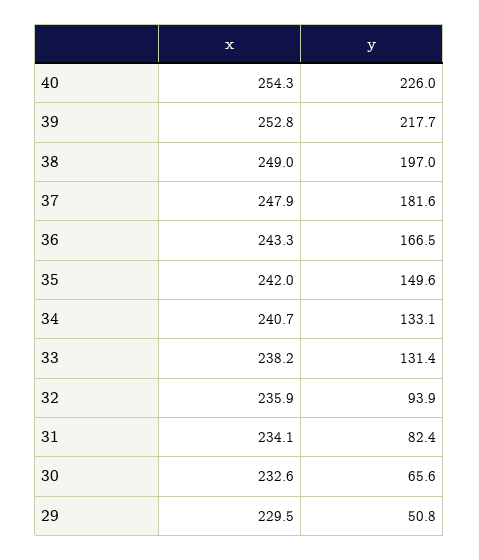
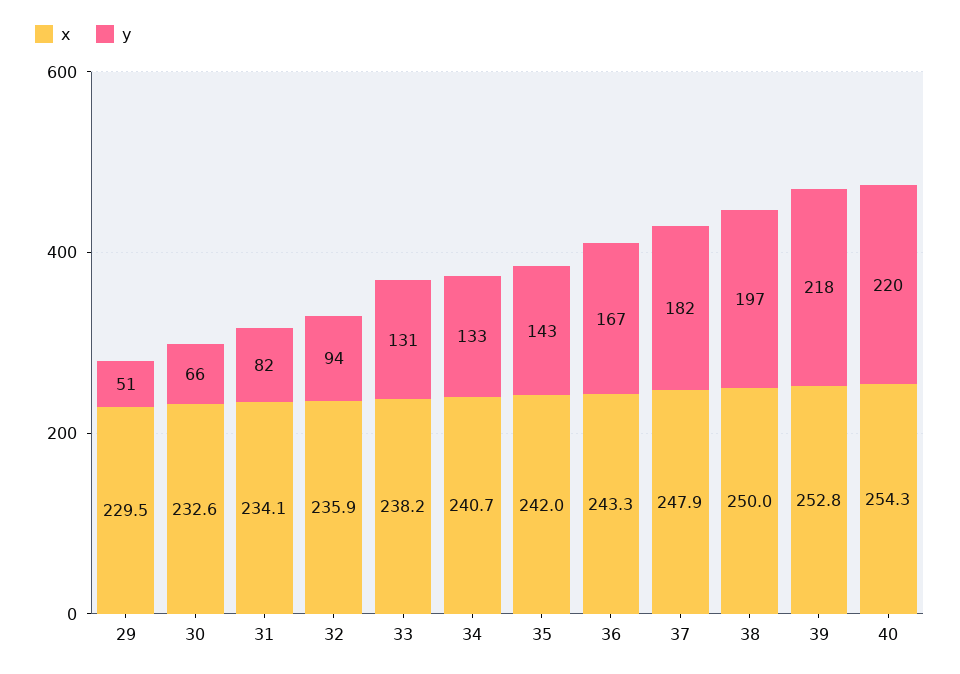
y, 40: 226 -> 220
x, 38: 249 -> 250
y, 35: 149.6 -> 143

